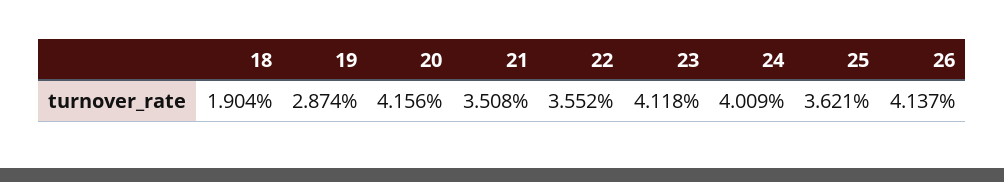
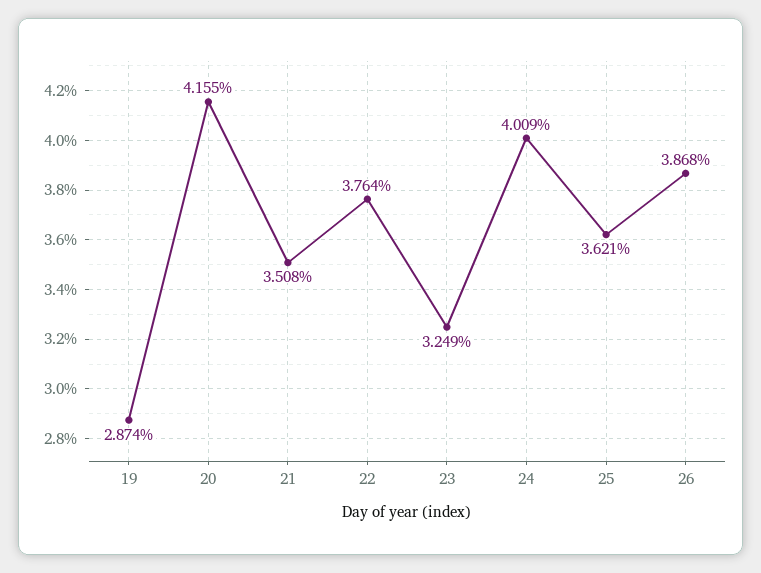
18: 1.904 -> none
20: 4.156 -> 4.155
22: 3.552 -> 3.764
23: 4.118 -> 3.249
26: 4.137 -> 3.868

